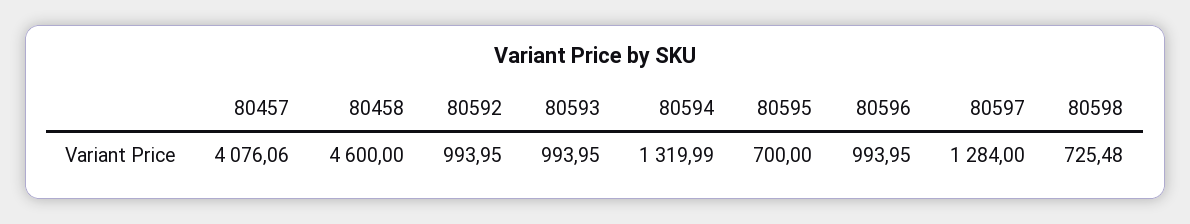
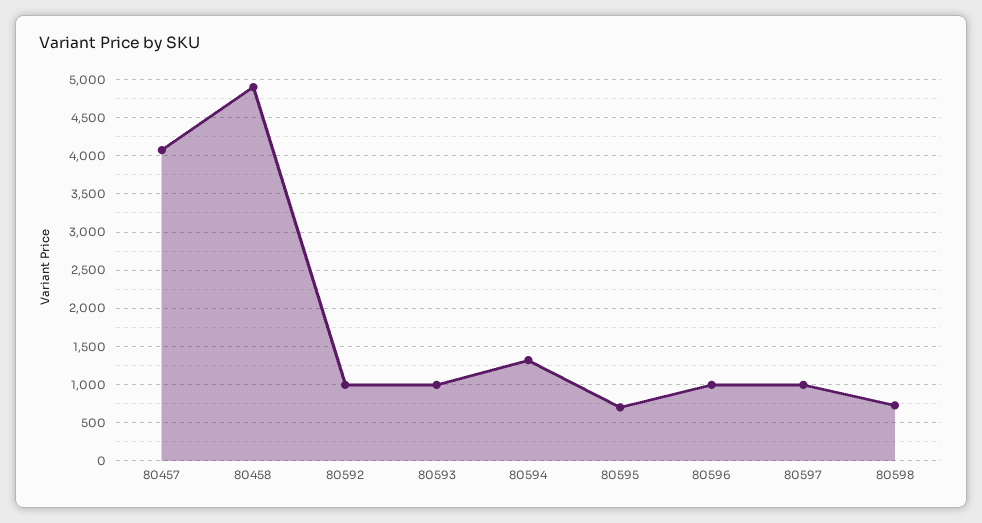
80458: 4600 -> 4900
80597: 1284 -> 1000

